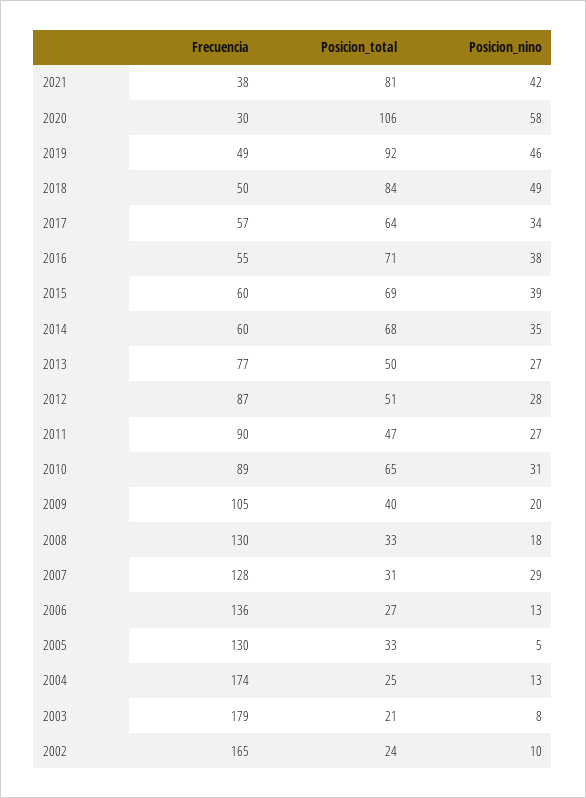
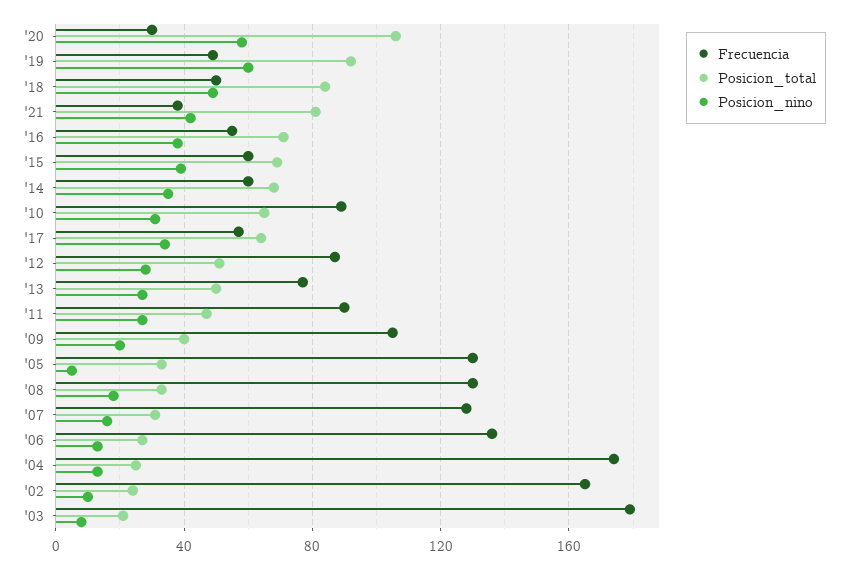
Posicion_nino, 2019: 46 -> 60
Posicion_nino, 2007: 29 -> 15

